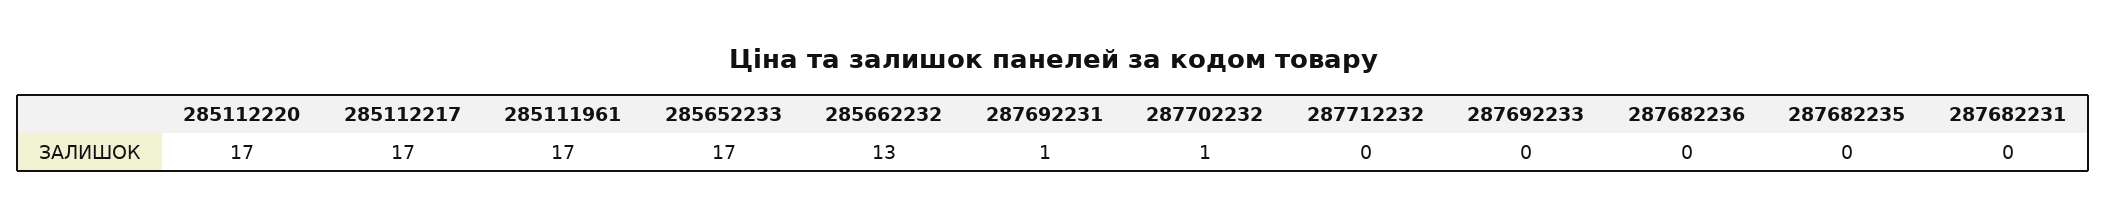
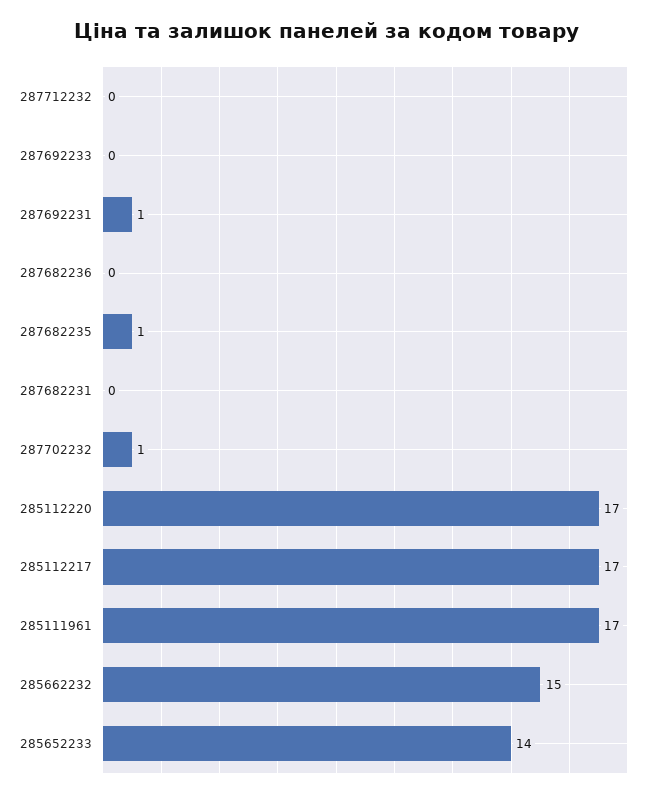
285652233: 17 -> 14
285662232: 13 -> 15
287682235: 0 -> 1

